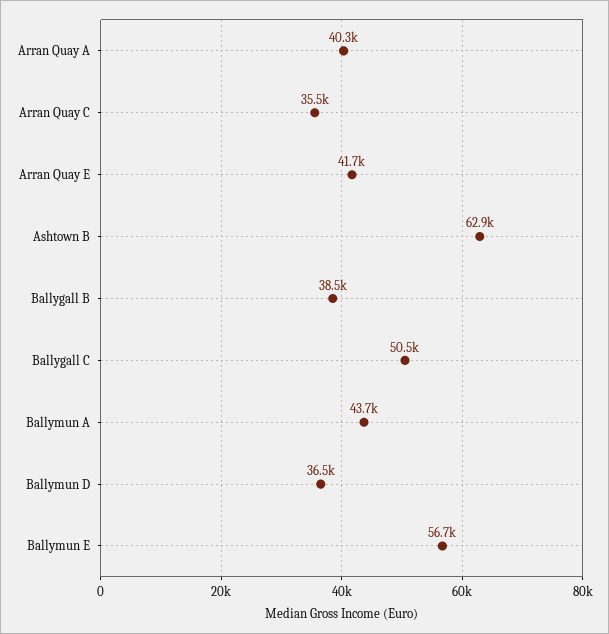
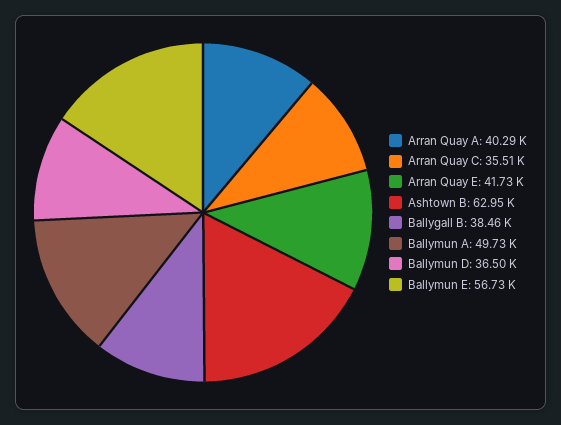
Ballygall C: 50500 -> none
Ballymun A: 43700 -> 49730

